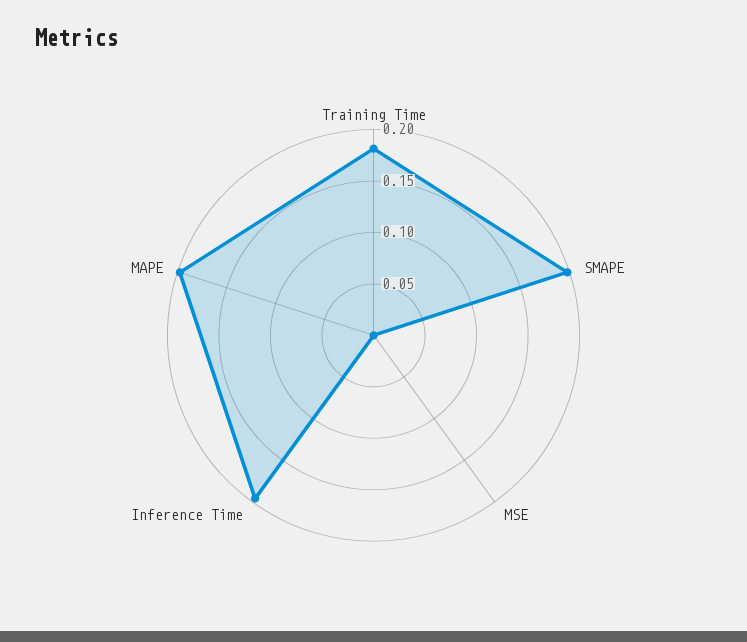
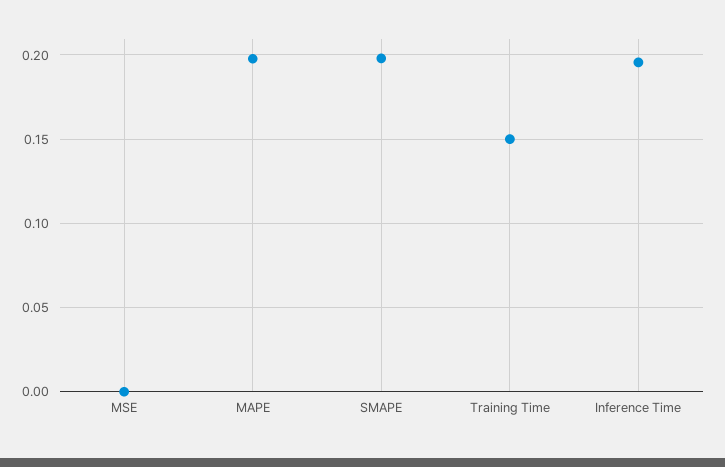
Training Time: 0.18 -> 0.15

